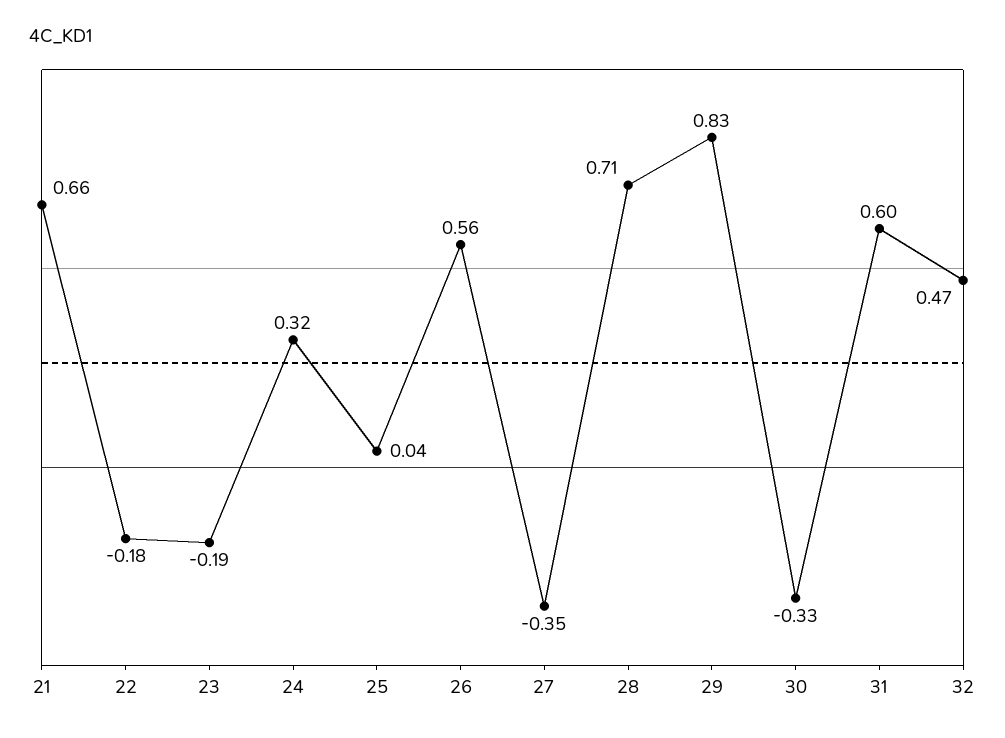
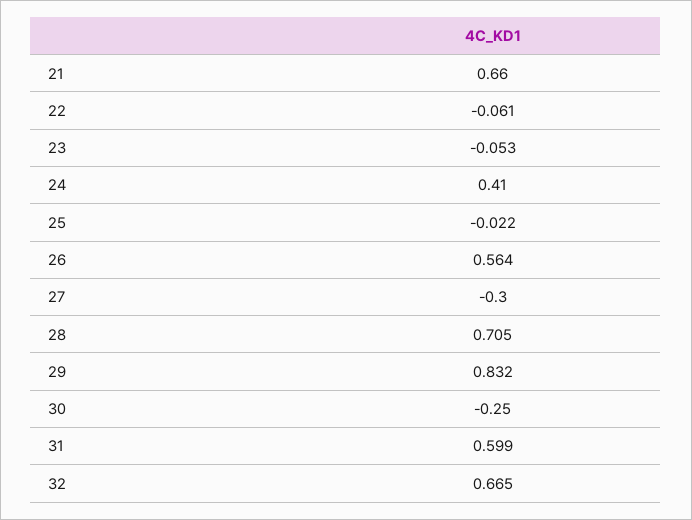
22: -0.18 -> -0.061
23: -0.19 -> -0.053
24: 0.32 -> 0.41
25: 0.04 -> -0.022
27: -0.35 -> -0.3
30: -0.33 -> -0.25
32: 0.47 -> 0.665

